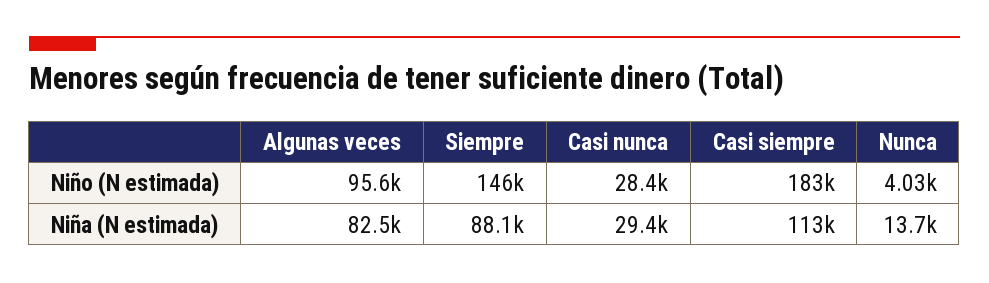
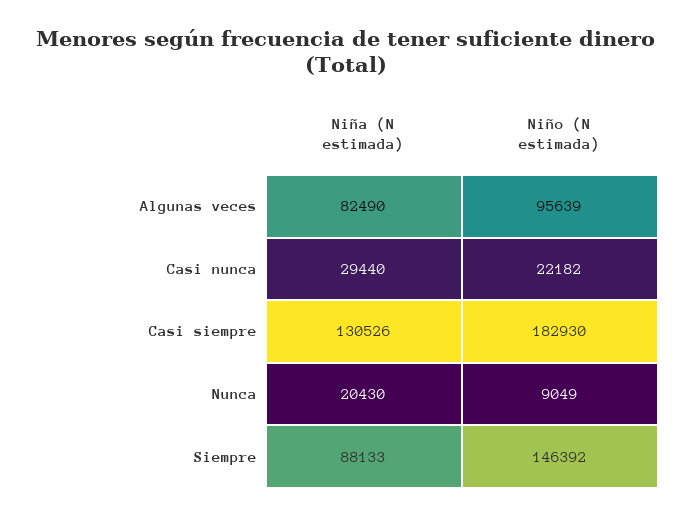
Casi nunca, Niño (N estimada): 28400 -> 22182
Nunca, Niño (N estimada): 4030 -> 9049
Casi siempre, Niña (N estimada): 113000 -> 130526
Nunca, Niña (N estimada): 13700 -> 20430

